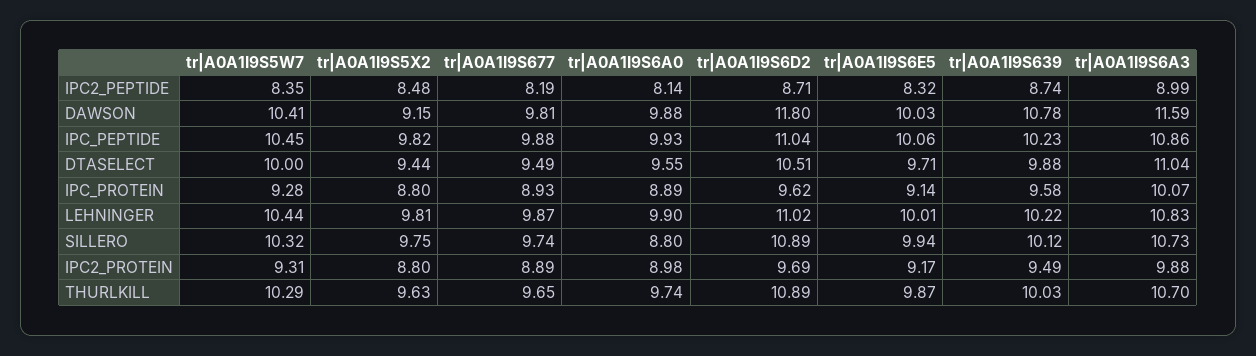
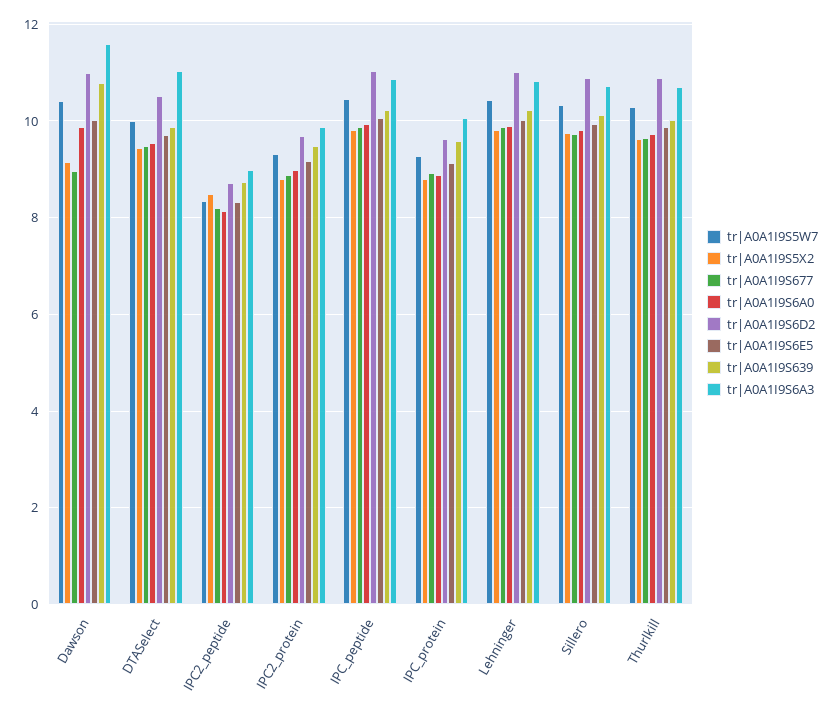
tr|A0A1I9S677, DAWSON: 9.81 -> 9
tr|A0A1I9S6D2, DAWSON: 11.8 -> 11
tr|A0A1I9S6A0, SILLERO: 8.8 -> 9.8

